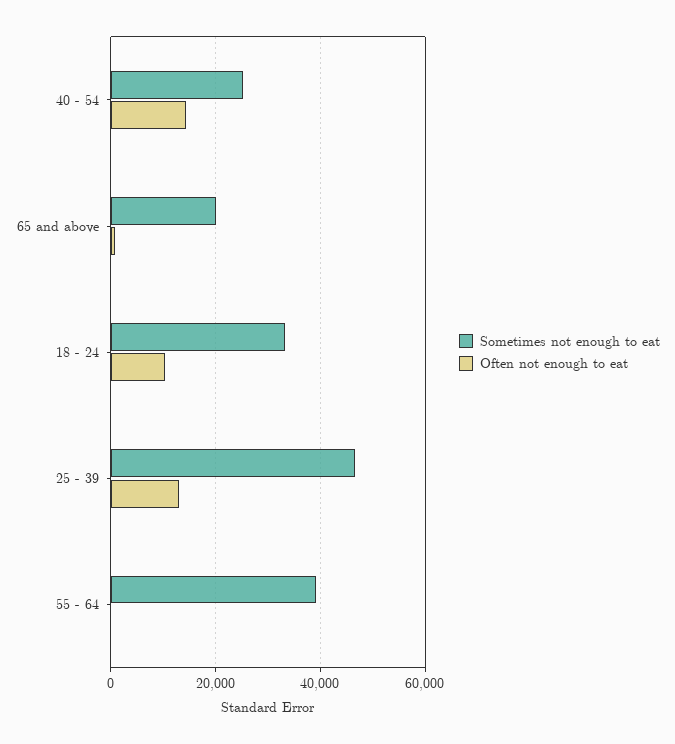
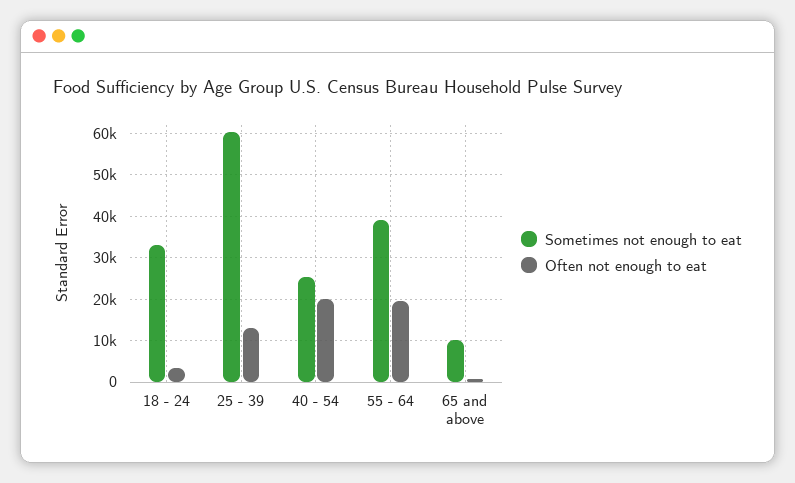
Often not enough to eat, 40 - 54: 14000 -> 20000
Sometimes not enough to eat, 65 and above: 20000 -> 10000
Often not enough to eat, 18 - 24: 10000 -> 4000
Sometimes not enough to eat, 25 - 39: 46000 -> 60000
Often not enough to eat, 55 - 64: 0 -> 20000

